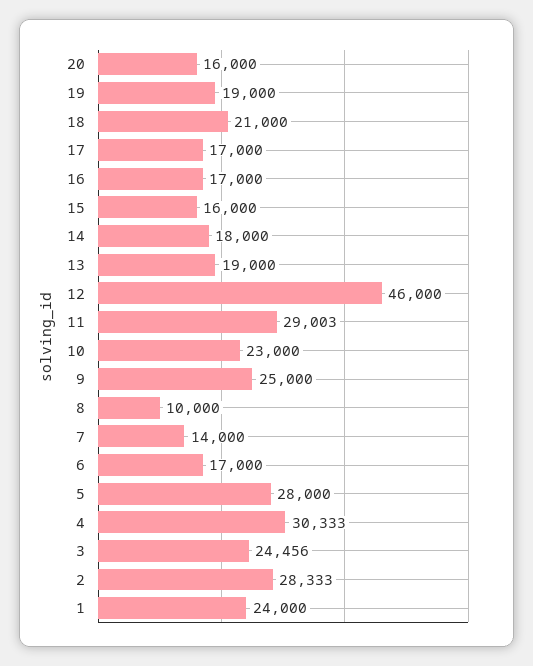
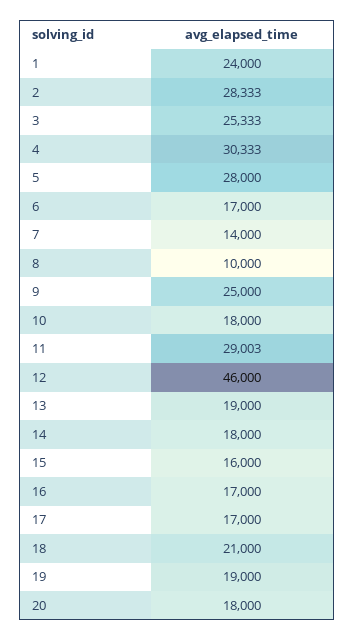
20: 16000 -> 18000
10: 23000 -> 18000
3: 24456 -> 25333

